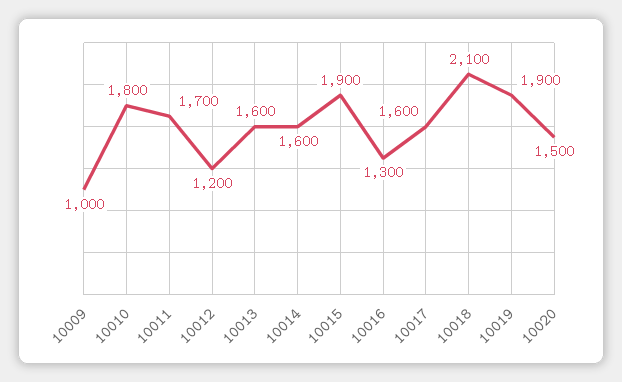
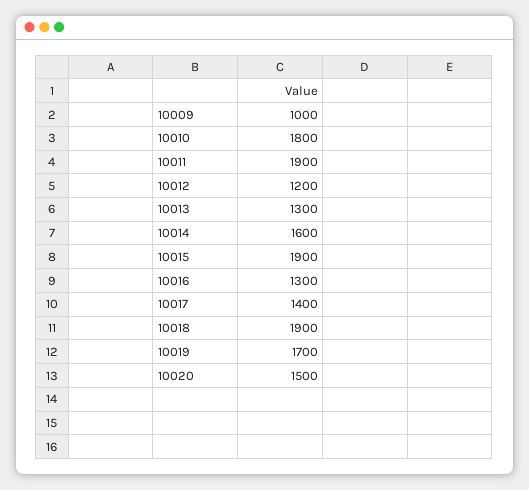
10011: 1700 -> 1900
10013: 1600 -> 1300
10017: 1600 -> 1400
10018: 2100 -> 1900
10019: 1900 -> 1700

